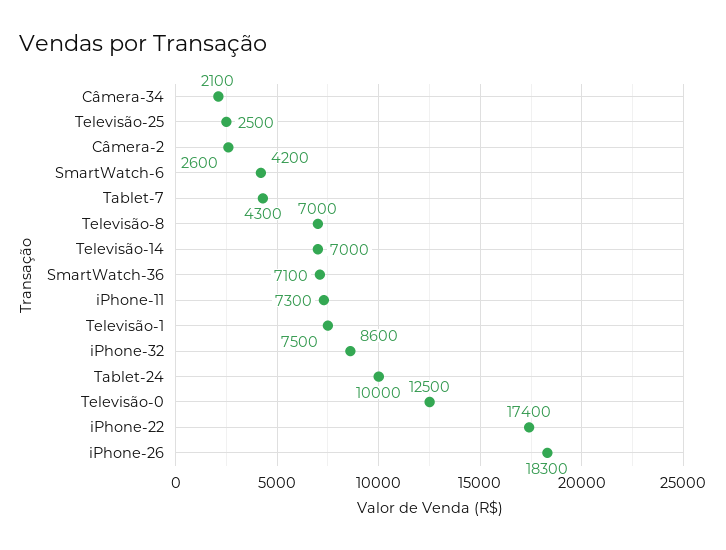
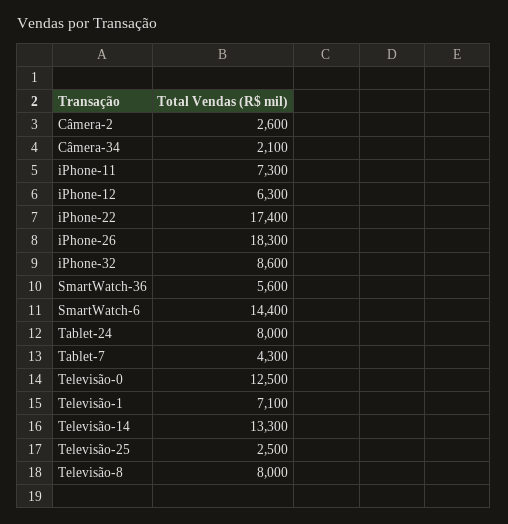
SmartWatch-6: 4200 -> 14400
Televisão-8: 7000 -> 8000
Televisão-14: 7000 -> 13300
SmartWatch-36: 7100 -> 5600
Televisão-1: 7500 -> 7100
Tablet-24: 10000 -> 8000
iPhone-12: none -> 6300

